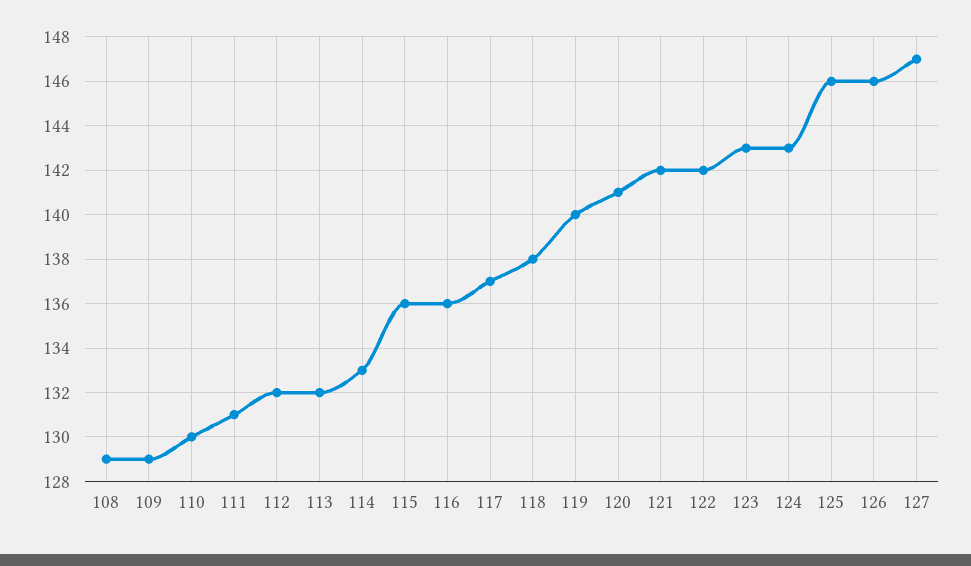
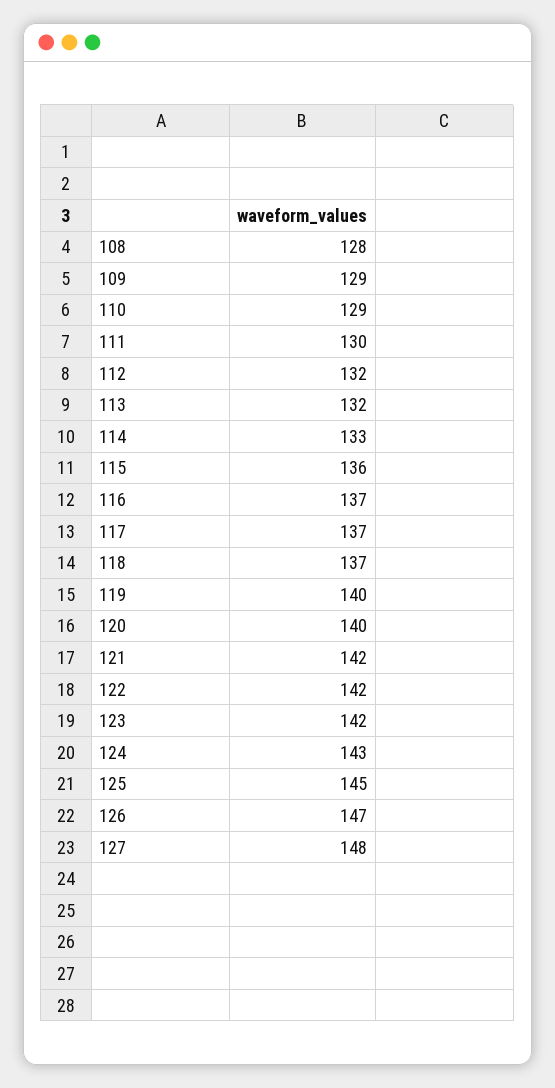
108: 129 -> 128
110: 130 -> 129
111: 131 -> 130
116: 136 -> 137
118: 138 -> 137
120: 141 -> 140
123: 143 -> 142
125: 146 -> 145
126: 146 -> 147
127: 147 -> 148

